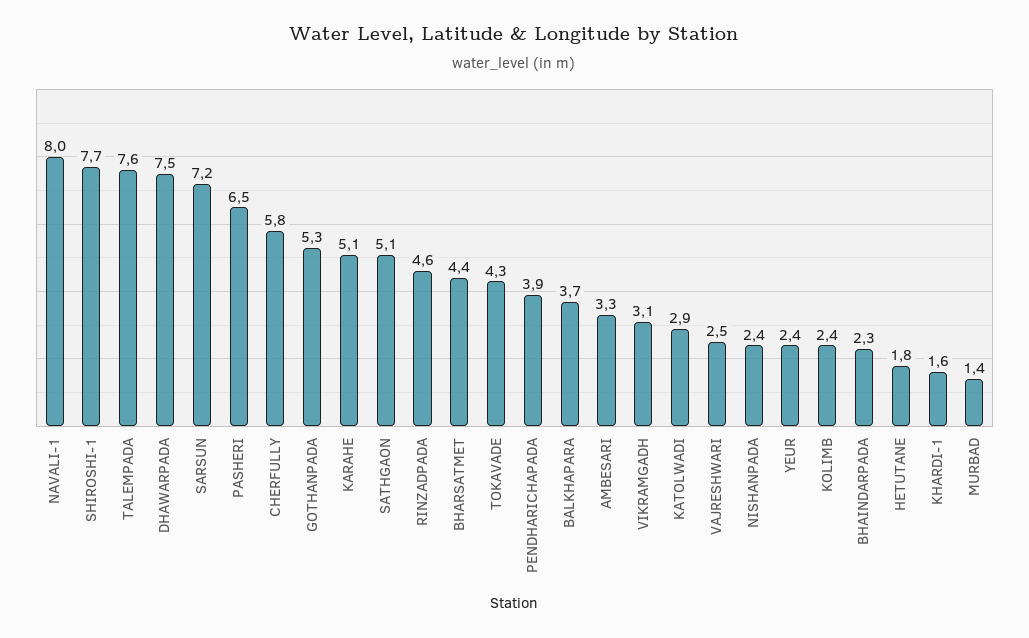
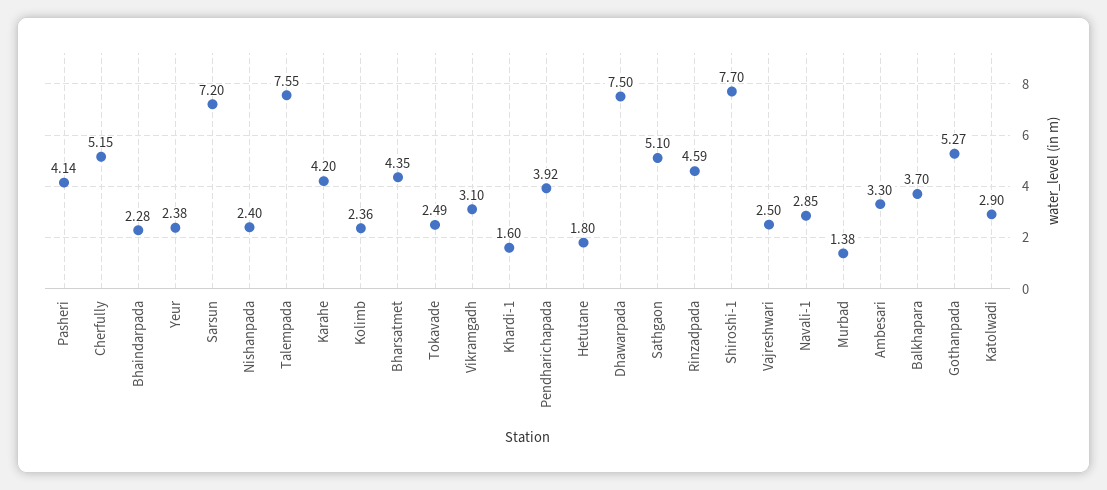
NAVALI-1: 8 -> 2.85
PASHERI: 6.5 -> 4.14
CHERFULLY: 5.8 -> 5.15
KARAHE: 5.1 -> 4.2
TOKAVADE: 4.3 -> 2.49

